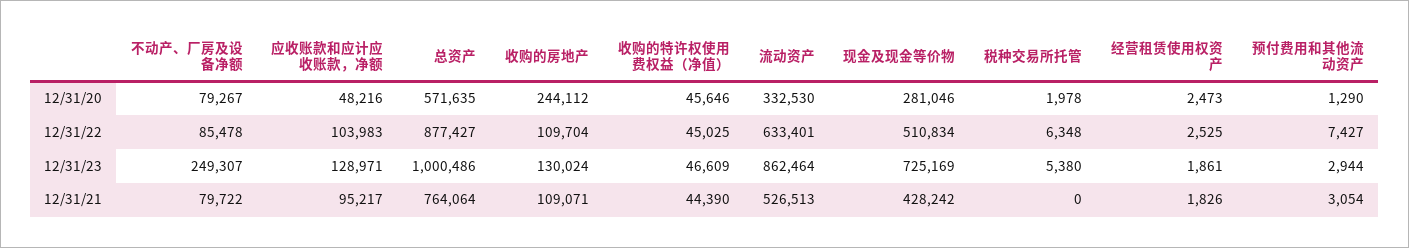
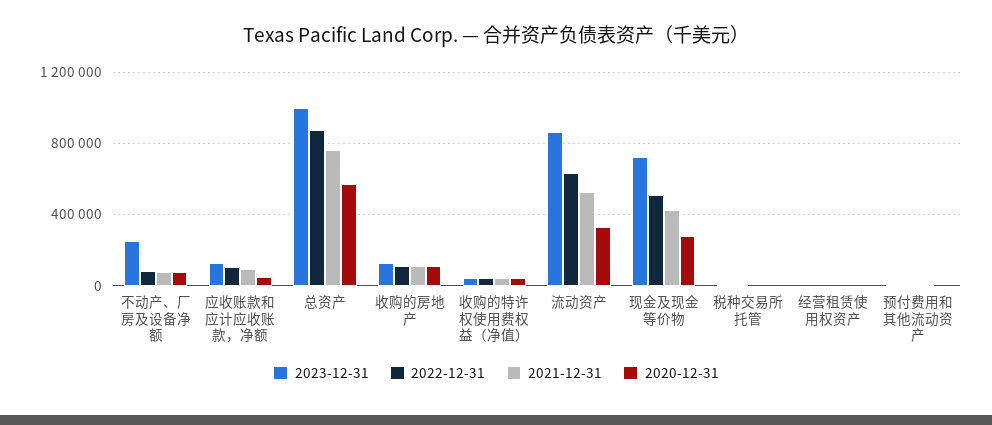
12/31/20, 收购的房地产: 244112 -> 100000

